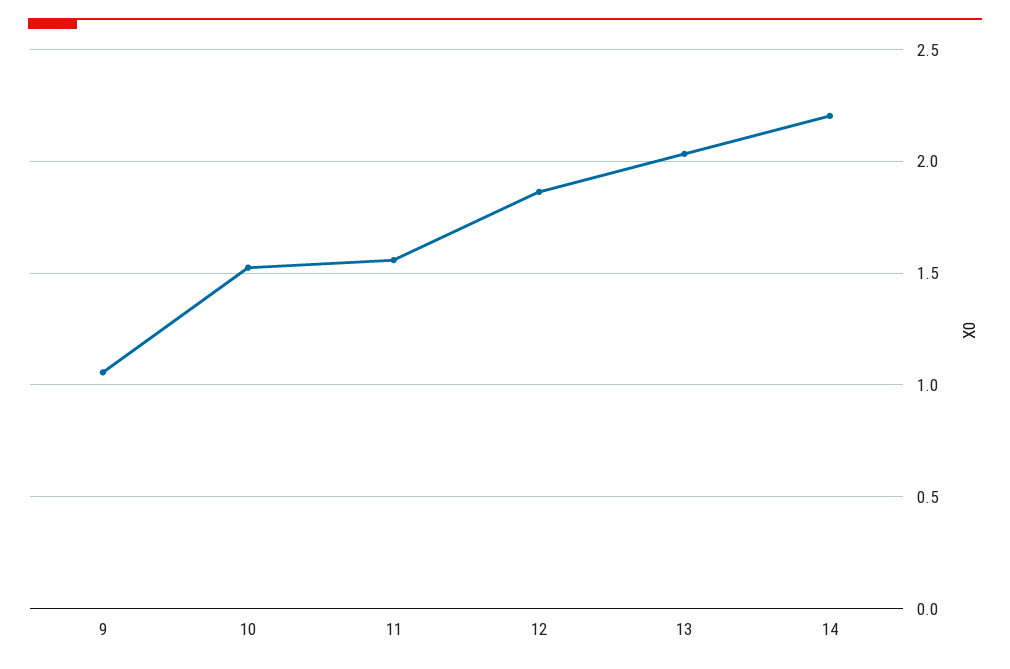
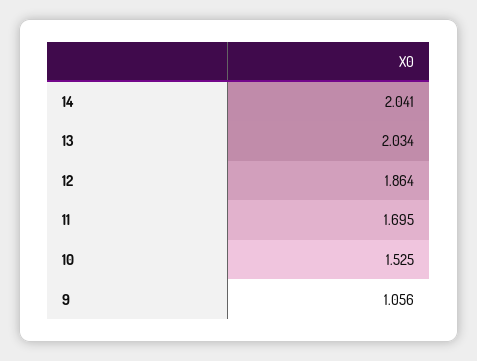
11: 1.55 -> 1.695
14: 2.2 -> 2.041

